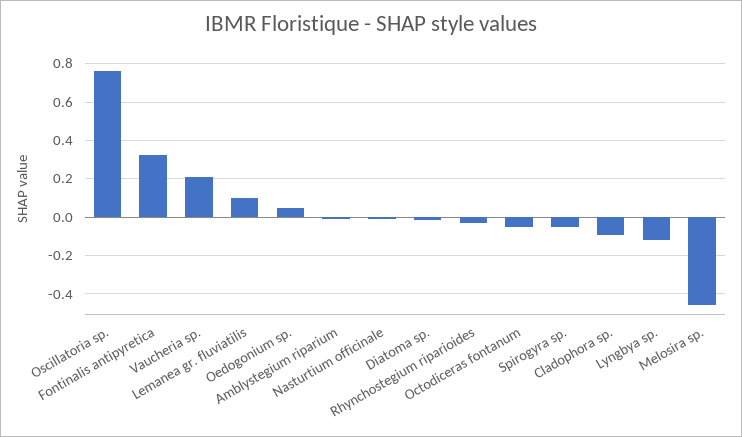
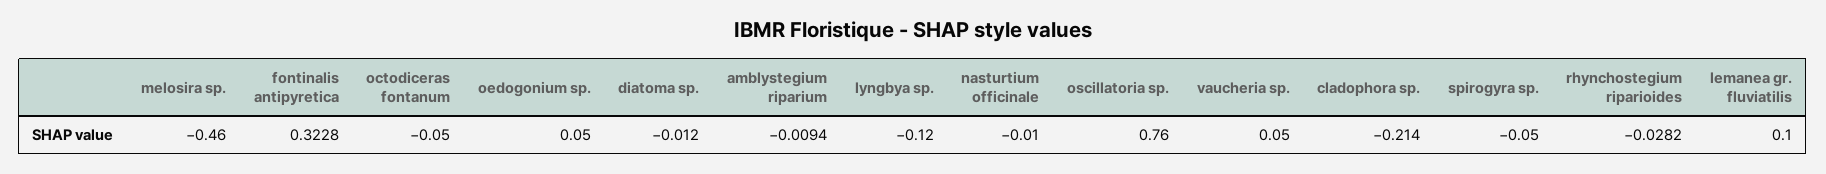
Vaucheria sp.: 0.2 -> 0.05
Cladophora sp.: -0.1 -> -0.214

